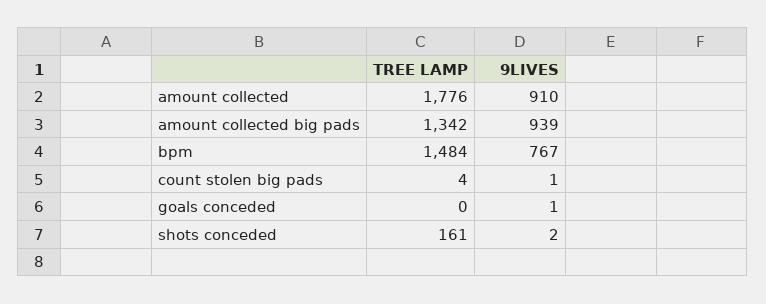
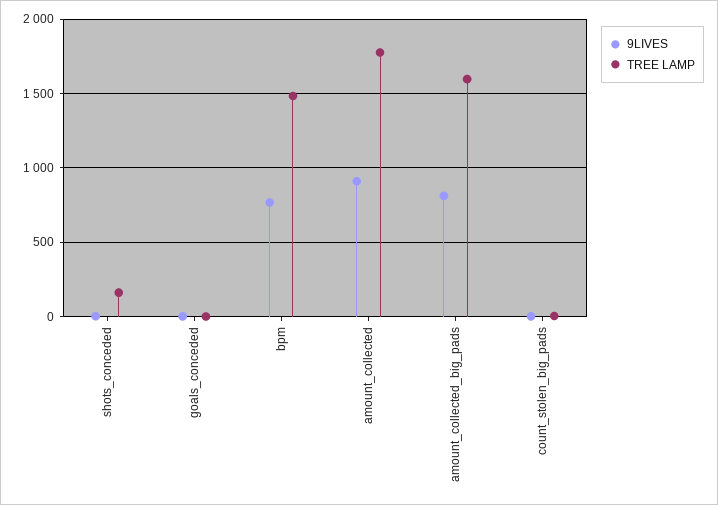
TREE LAMP, amount collected big pads: 1342 -> 1600
9LIVES, amount collected big pads: 939 -> 800

